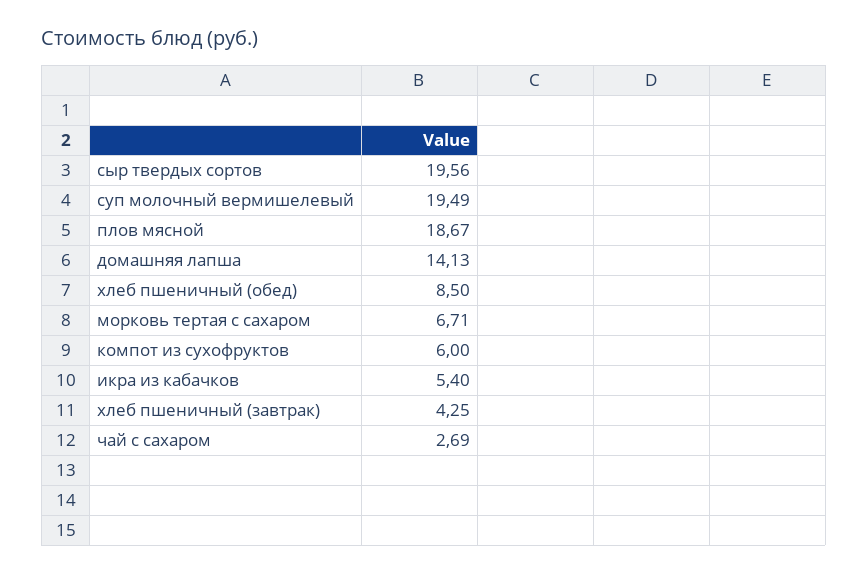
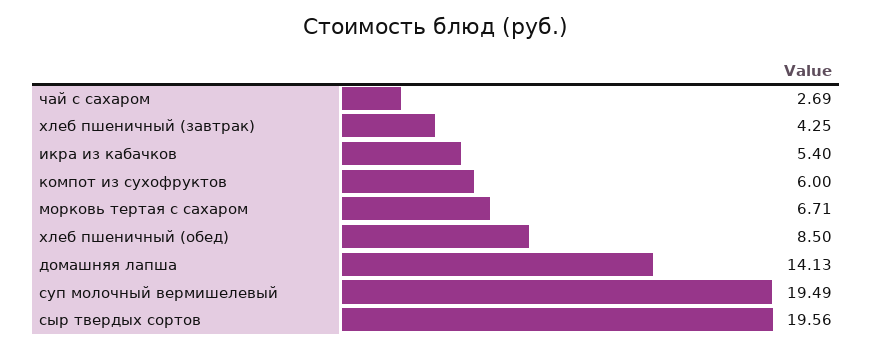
плов мясной: 18.67 -> none

